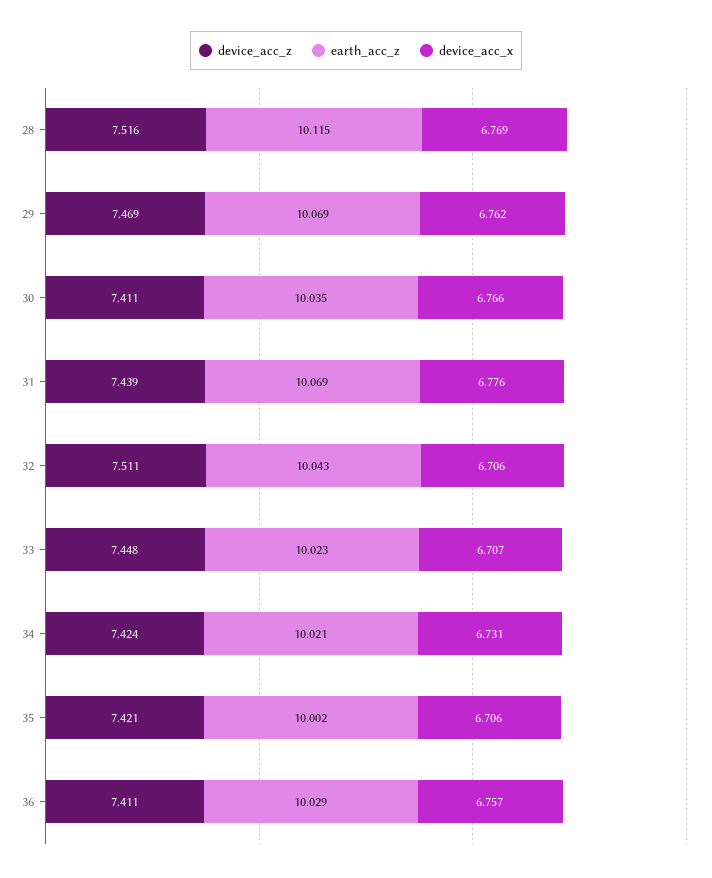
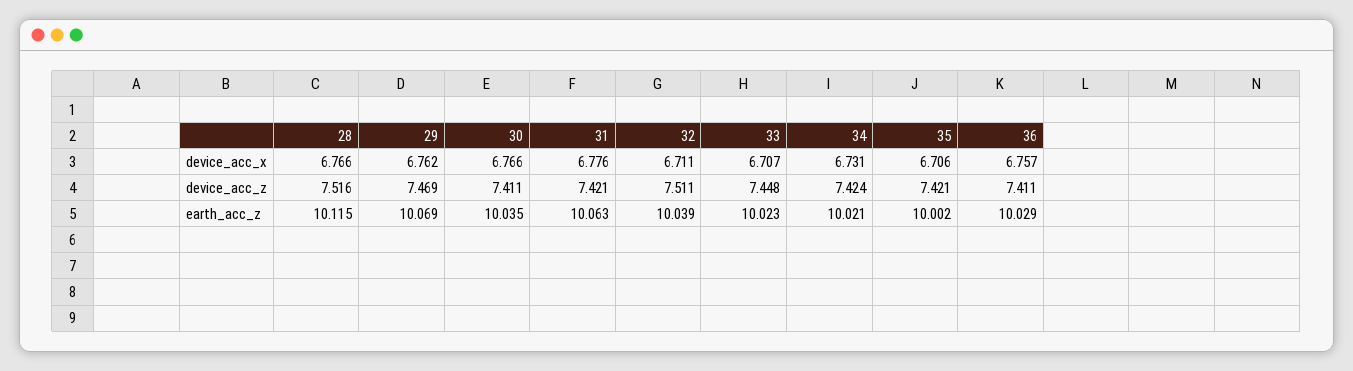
device_acc_x, 28: 6.769 -> 6.766
device_acc_z, 31: 7.439 -> 7.421
earth_acc_z, 31: 10.069 -> 10.063
earth_acc_z, 32: 10.043 -> 10.039
device_acc_x, 32: 6.706 -> 6.711

